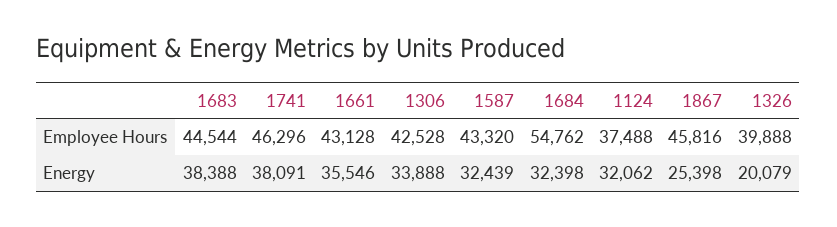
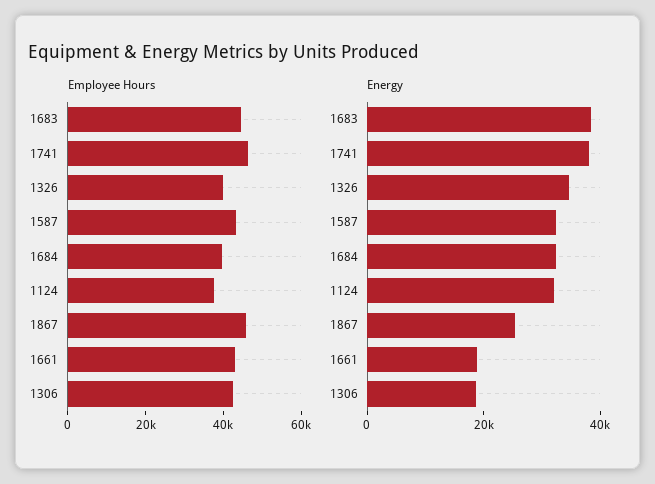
Employee Hours, 1684: 54762 -> 40000
Energy, 1661: 35546 -> 20000
Energy, 1306: 33888 -> 20000
Energy, 1326: 20079 -> 35000

